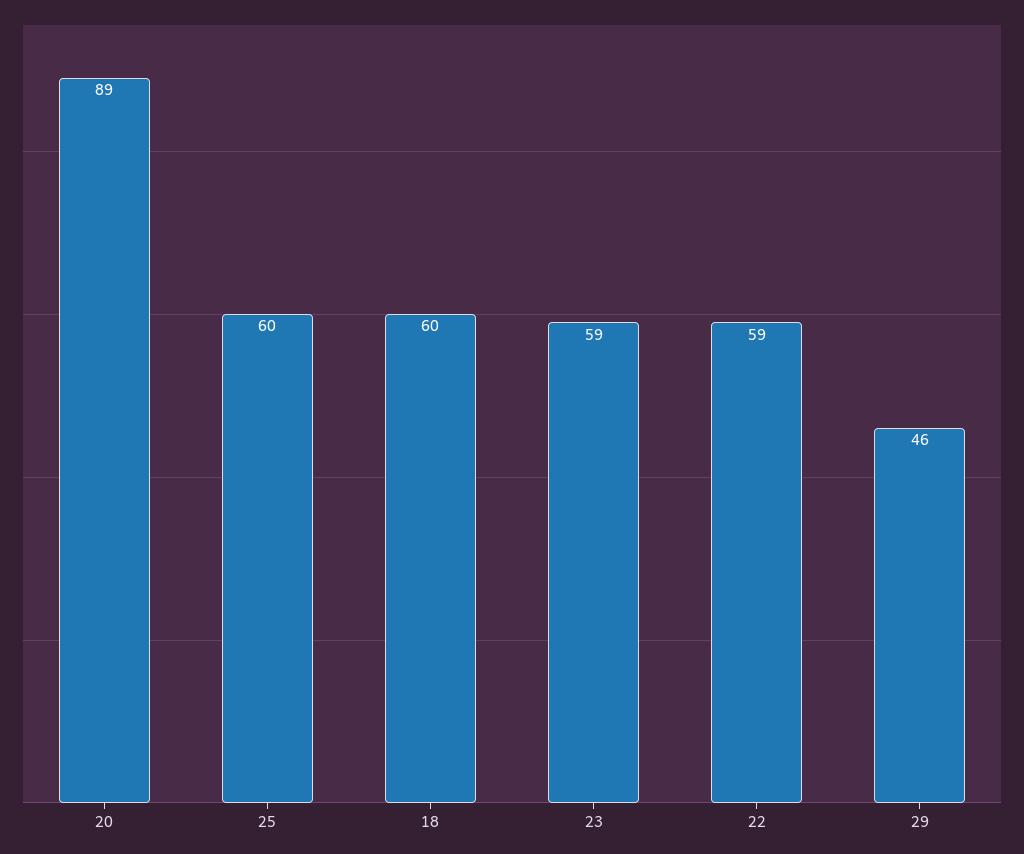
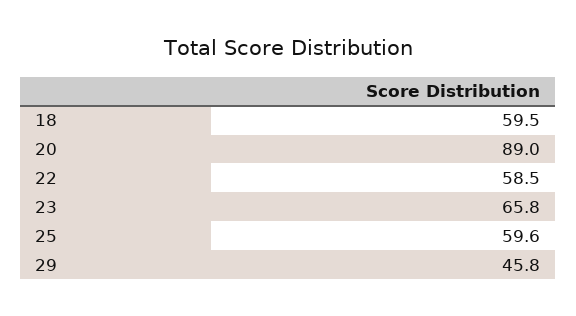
23: 59 -> 65.8

